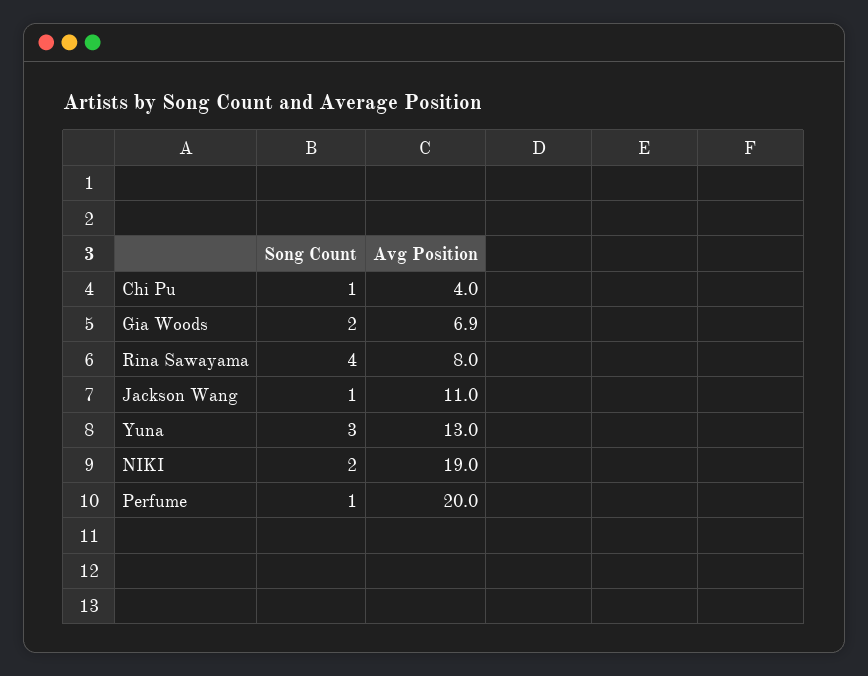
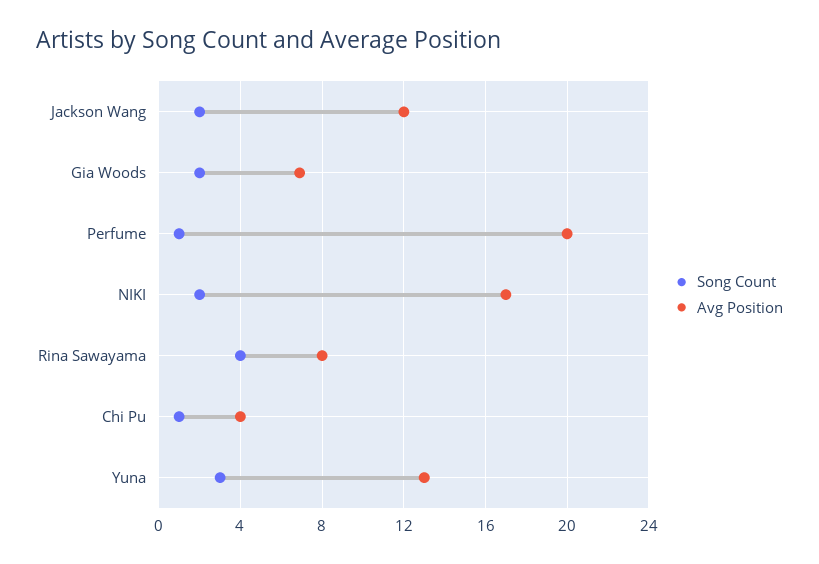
Song Count, Jackson Wang: 1 -> 2
Avg Position, Jackson Wang: 11 -> 12
Avg Position, NIKI: 19 -> 17

